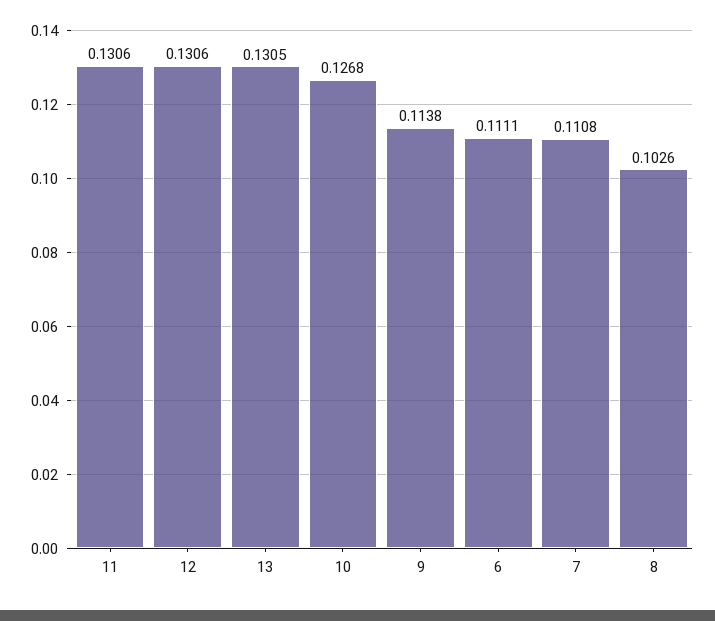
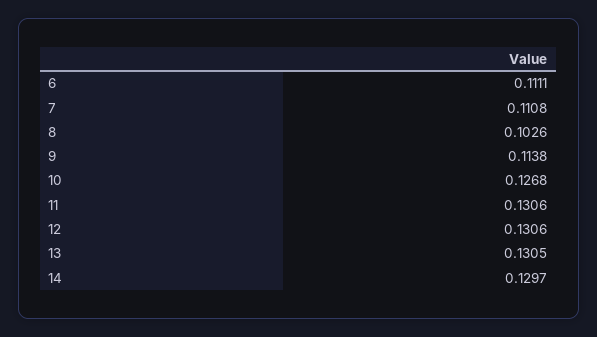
14: none -> 0.1297

